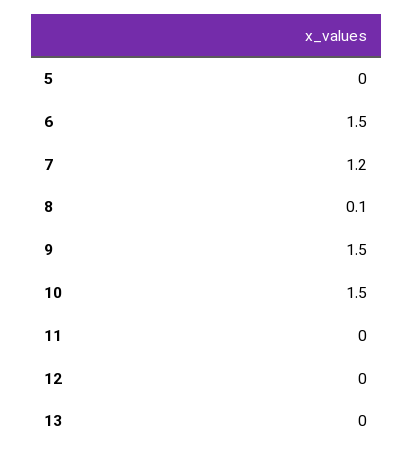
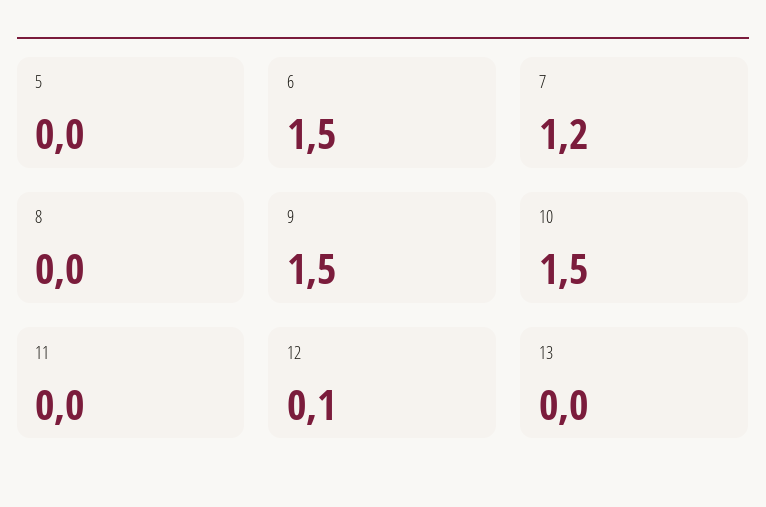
8: 0.1 -> 0
12: 0 -> 0.1

